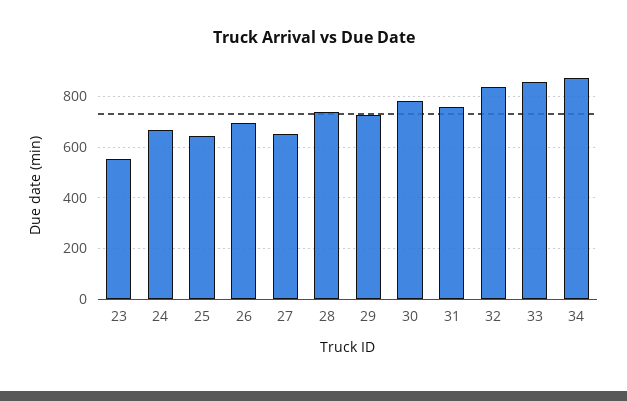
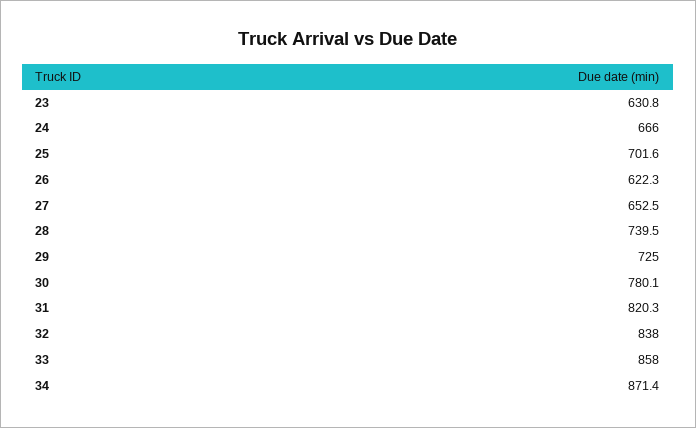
23: 550 -> 630.8
25: 650 -> 701.6
26: 700 -> 622.3
31: 750 -> 820.3

